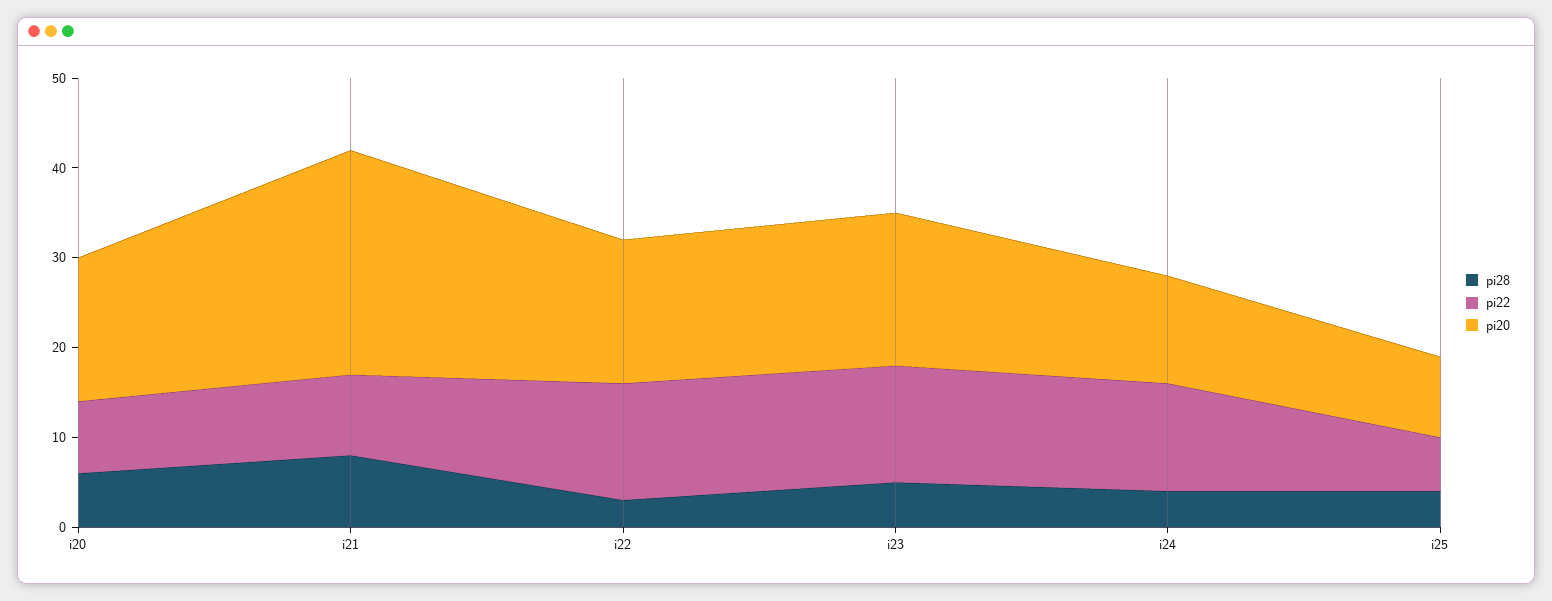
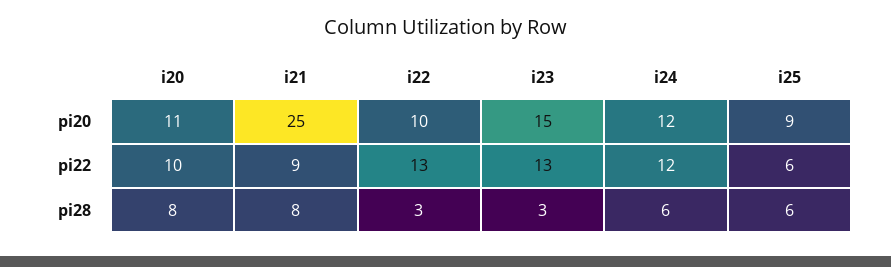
pi28, i20: 6 -> 8
pi22, i20: 8 -> 10
pi20, i20: 16 -> 11
pi20, i22: 16 -> 10
pi28, i23: 5 -> 3
pi20, i23: 17 -> 15
pi28, i24: 4 -> 6
pi28, i25: 4 -> 6

